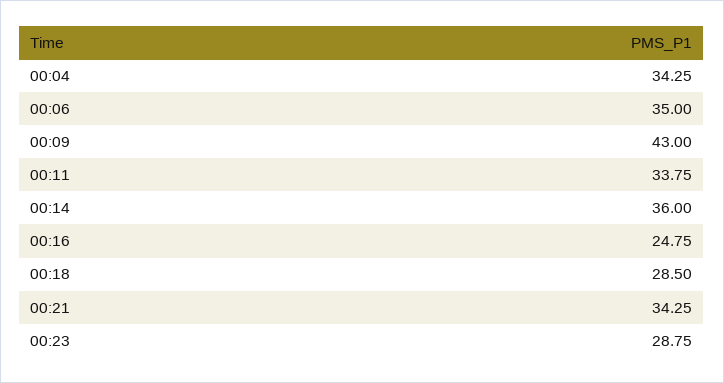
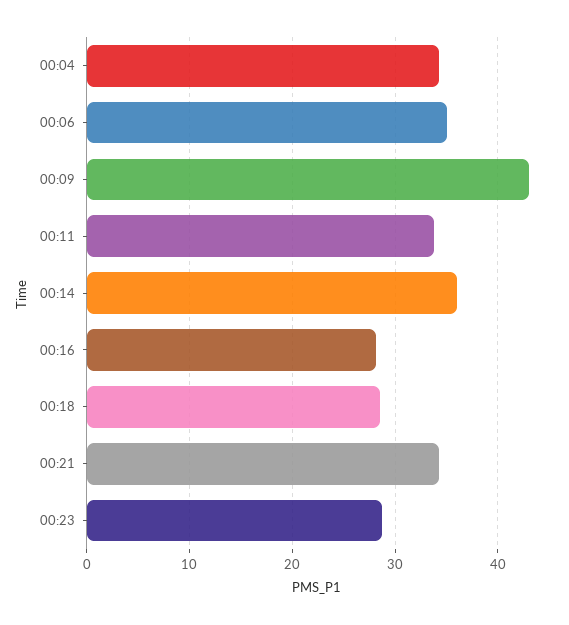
00:16: 24.75 -> 28

